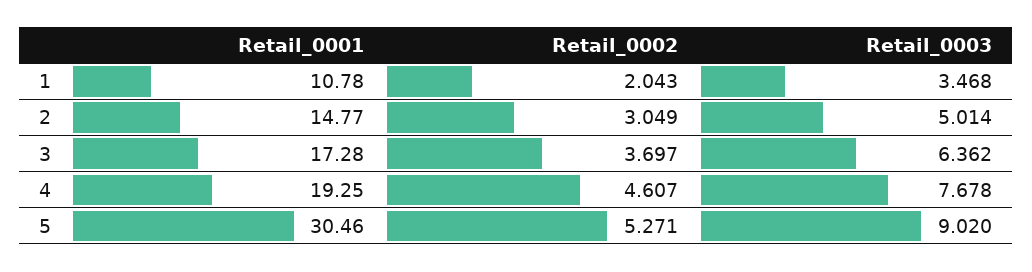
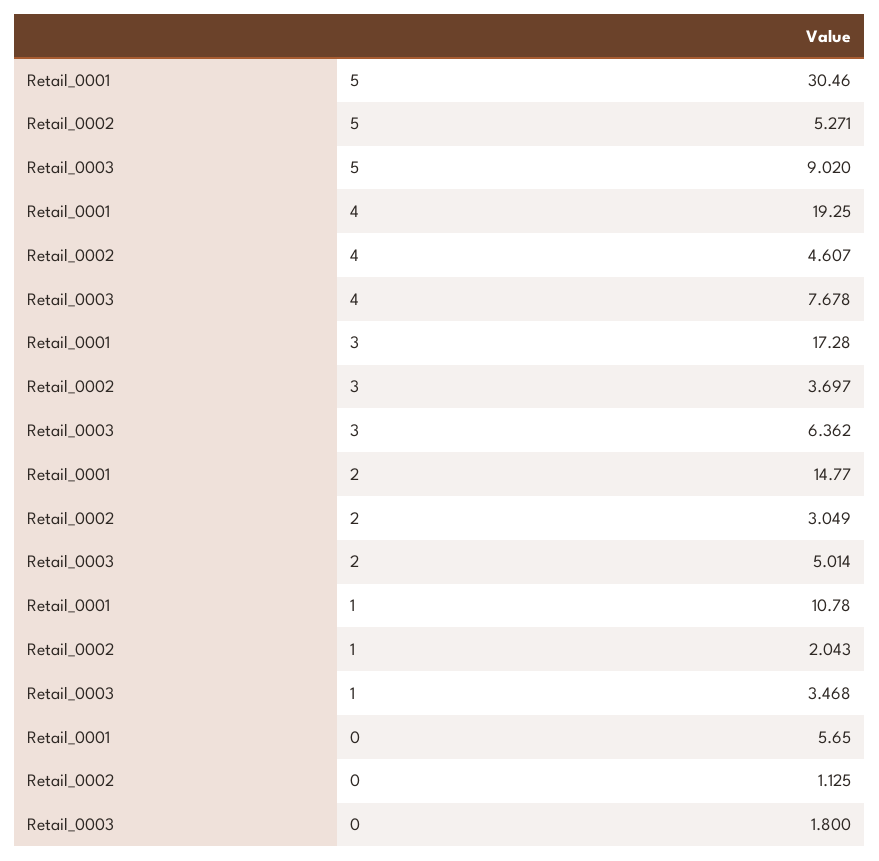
Retail_0001, 0: none -> 5.65
Retail_0002, 0: none -> 1.125
Retail_0003, 0: none -> 1.8

